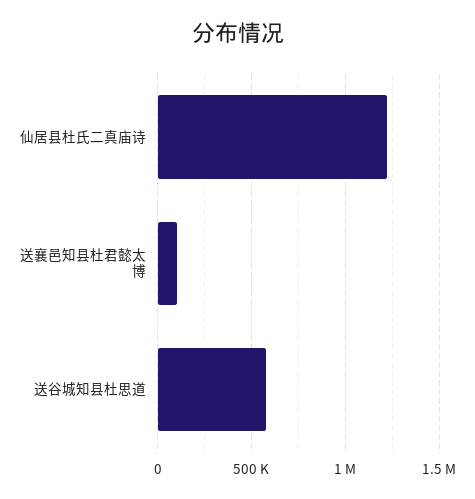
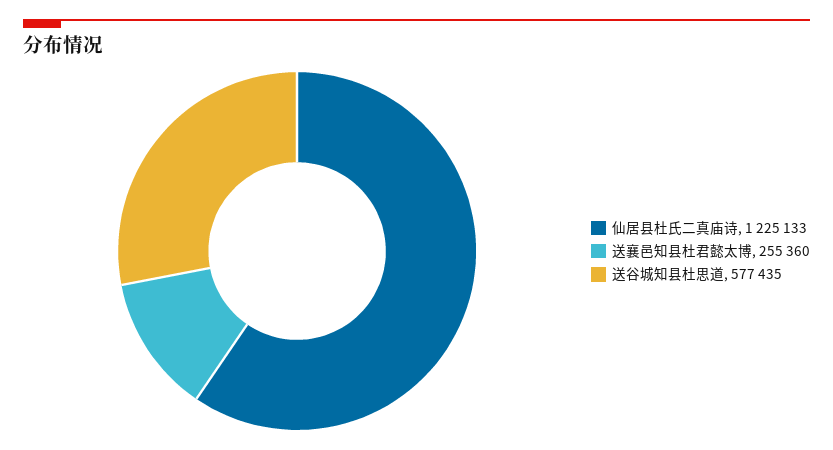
送襄邑知县杜君懿太博: 100000 -> 255360

